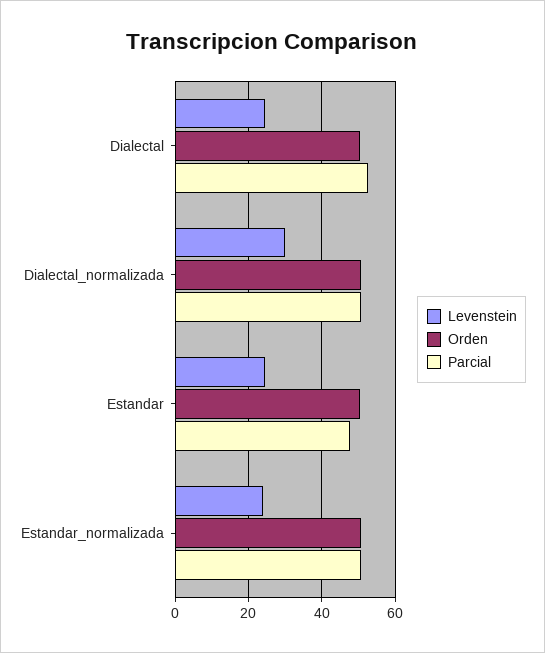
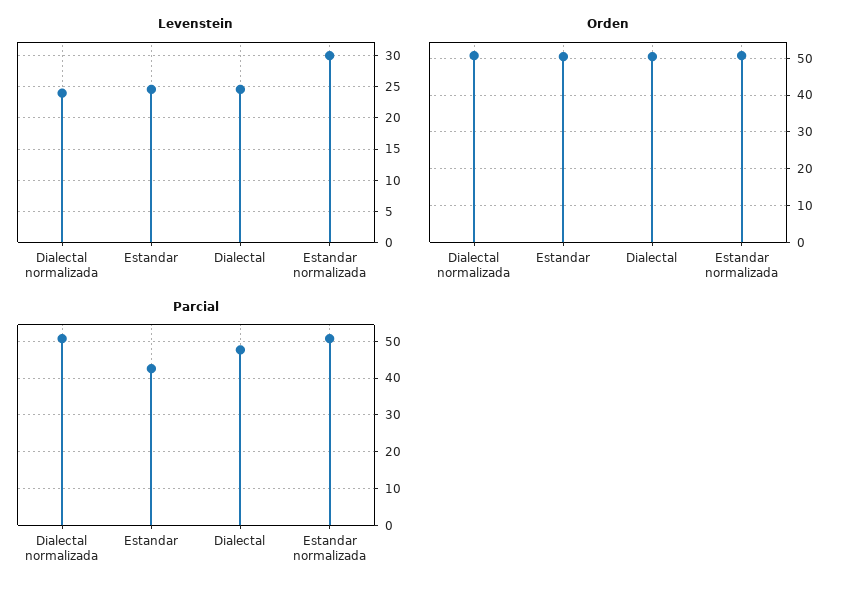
Parcial, Dialectal: 52 -> 48
Levenstein, Dialectal_normalizada: 30 -> 24
Parcial, Estandar: 48 -> 42
Levenstein, Estandar_normalizada: 24 -> 30

